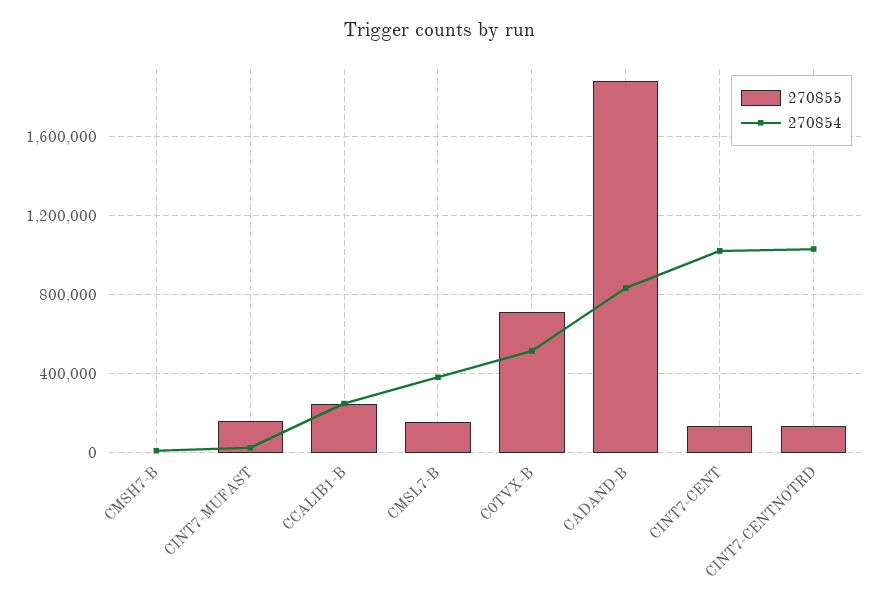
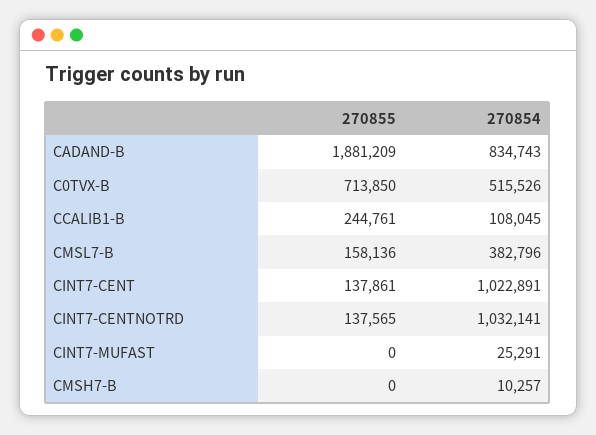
270855, CINT7-MUFAST: 150000 -> 0
270854, CCALIB1-B: 250000 -> 108045

